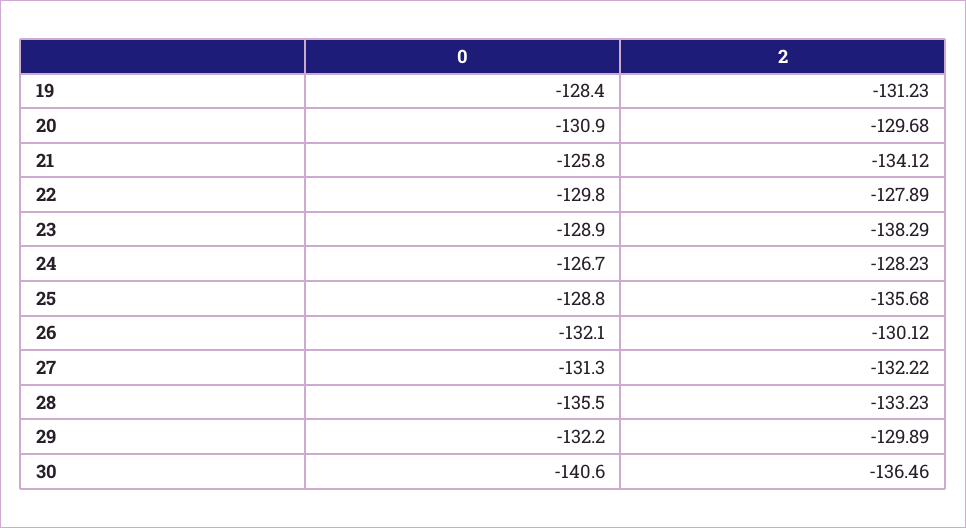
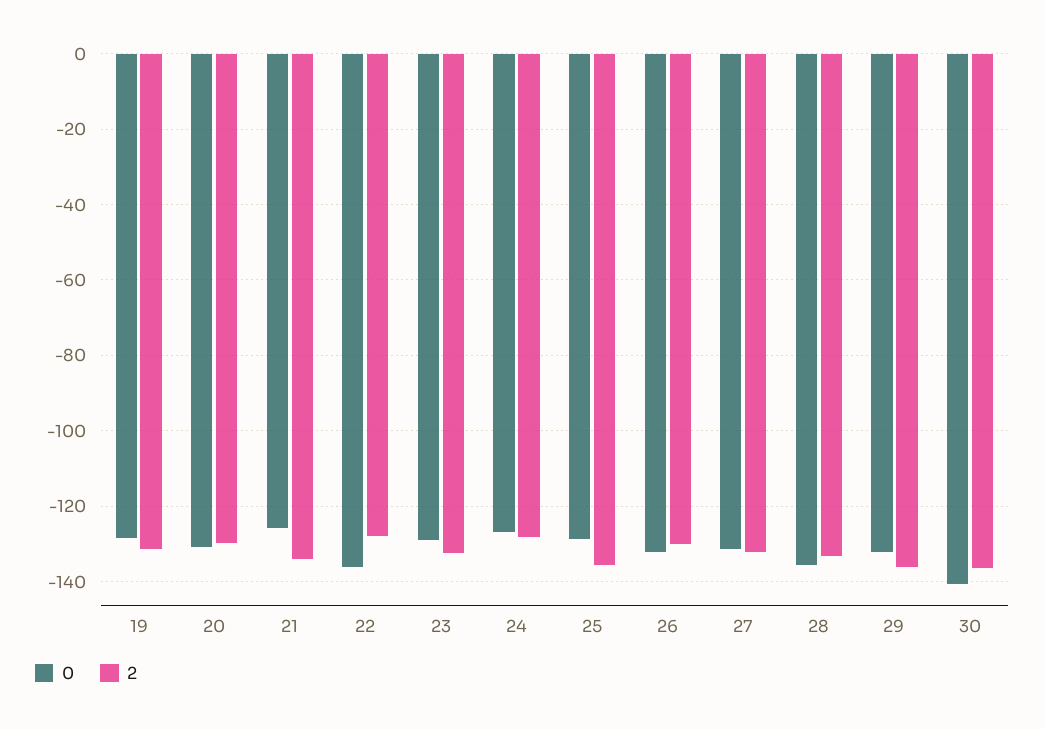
0, 22: -129.8 -> -136
2, 23: -138.29 -> -132
2, 29: -129.89 -> -136

